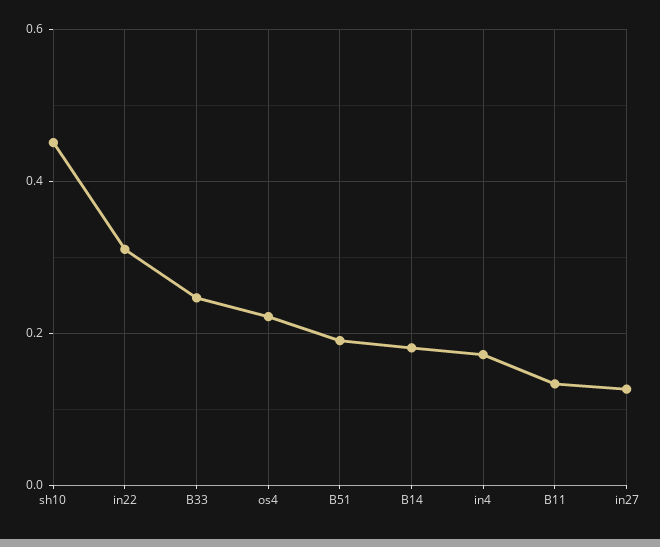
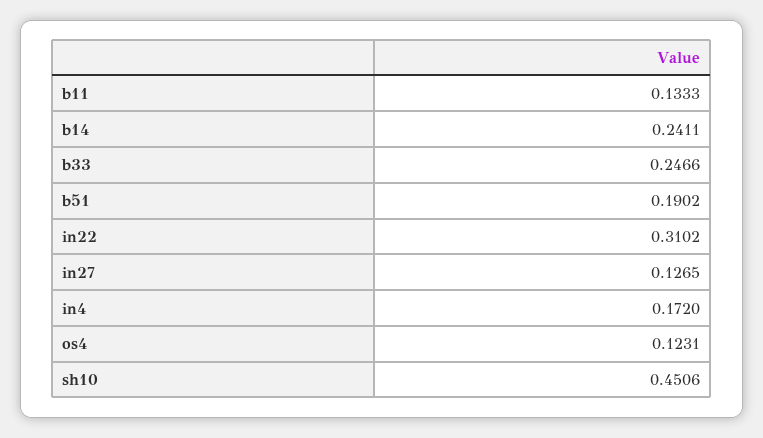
os4: 0.22 -> 0.1231
B14: 0.18 -> 0.2411

